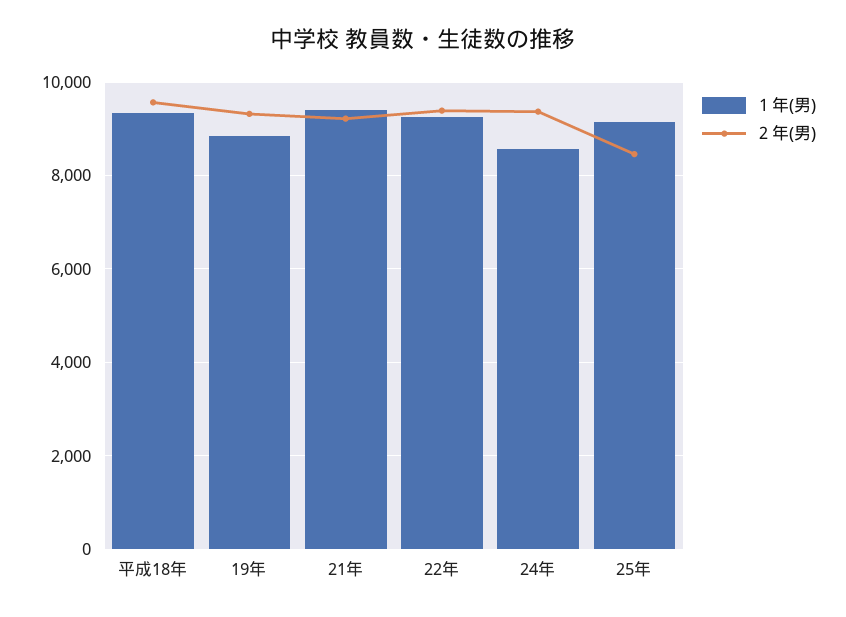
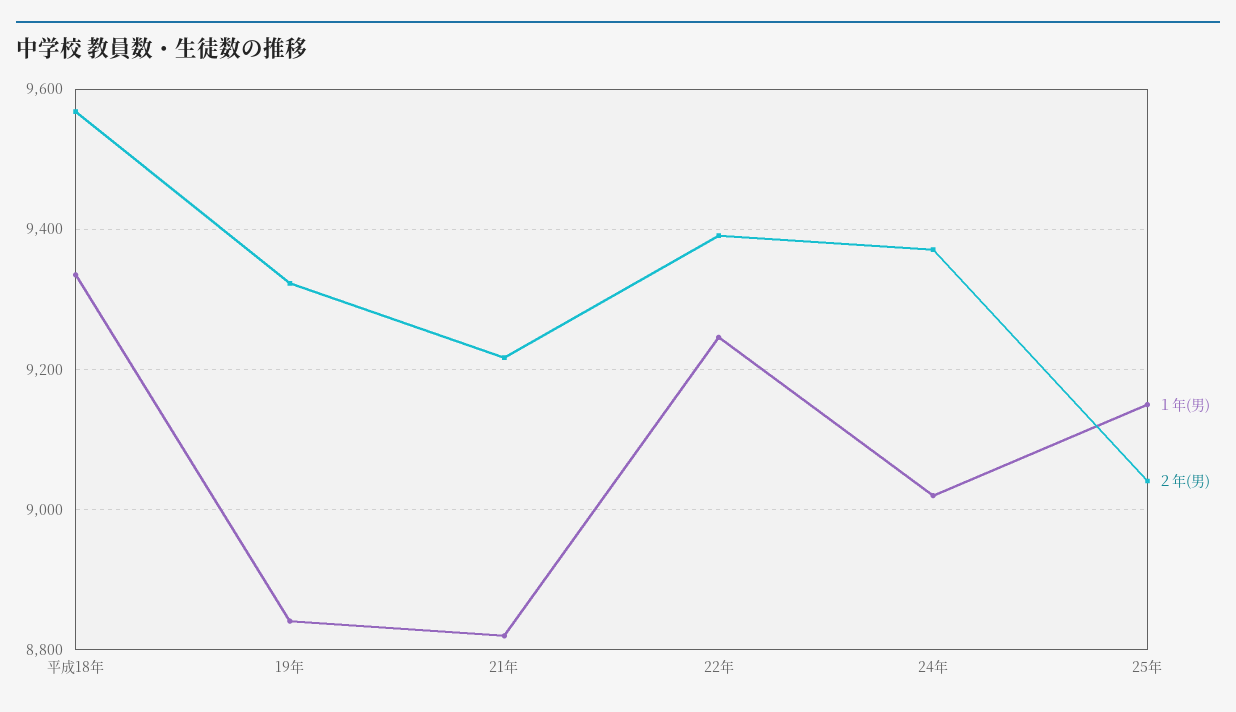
１年(男), 21年: 9400 -> 8820
１年(男), 24年: 8600 -> 9020
２年(男), 25年: 8400 -> 9040

